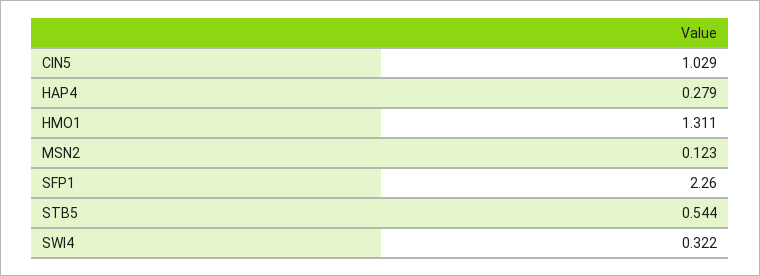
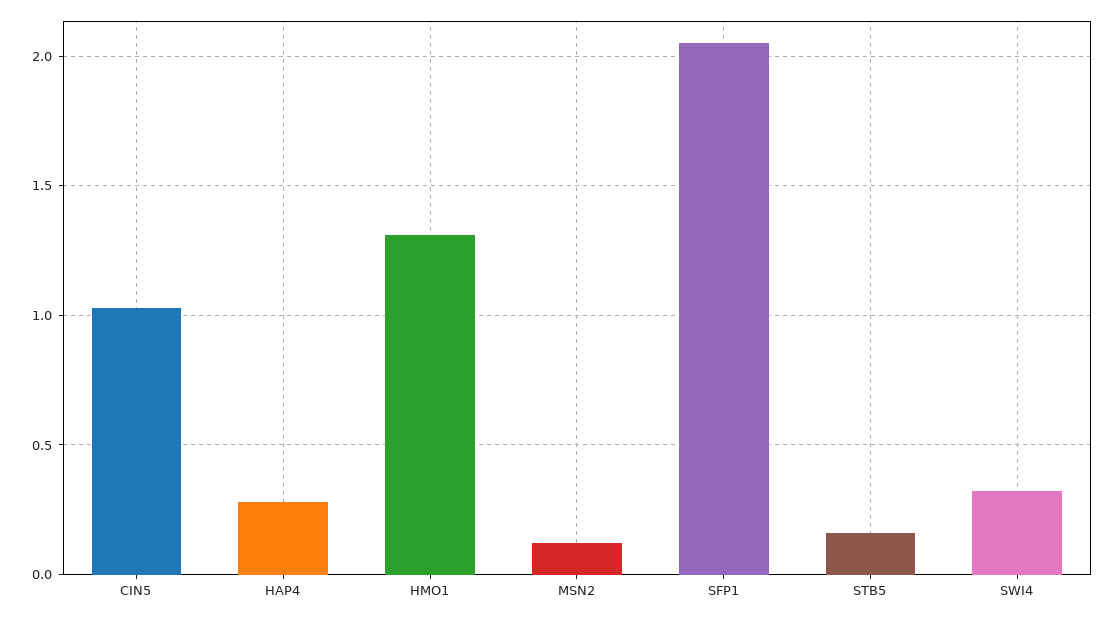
SFP1: 2.26 -> 2.05
STB5: 0.544 -> 0.15

